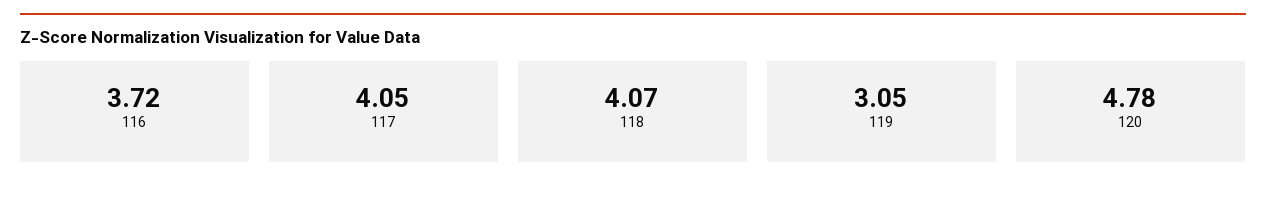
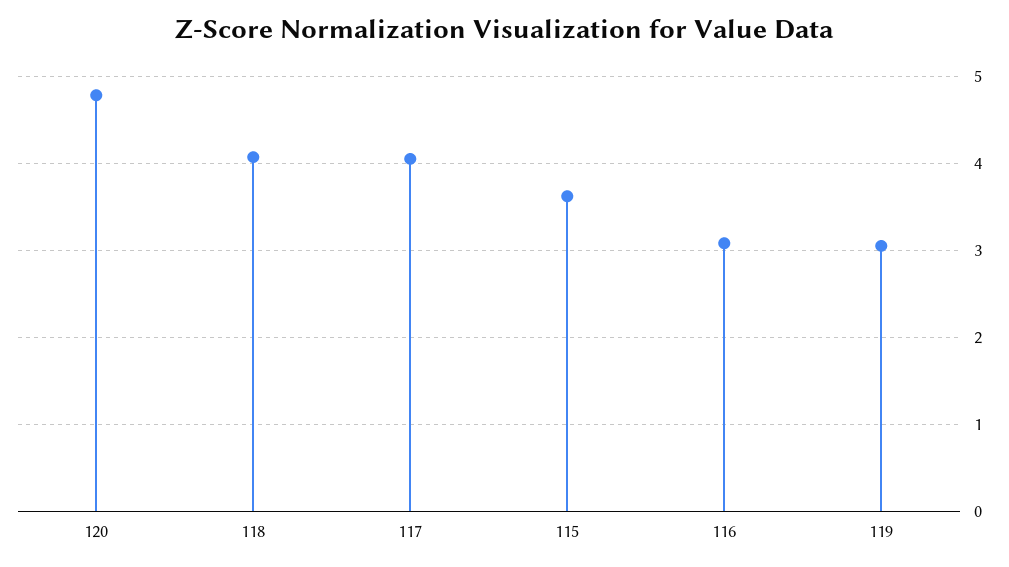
116: 3.72 -> 3.1
115: none -> 3.6

